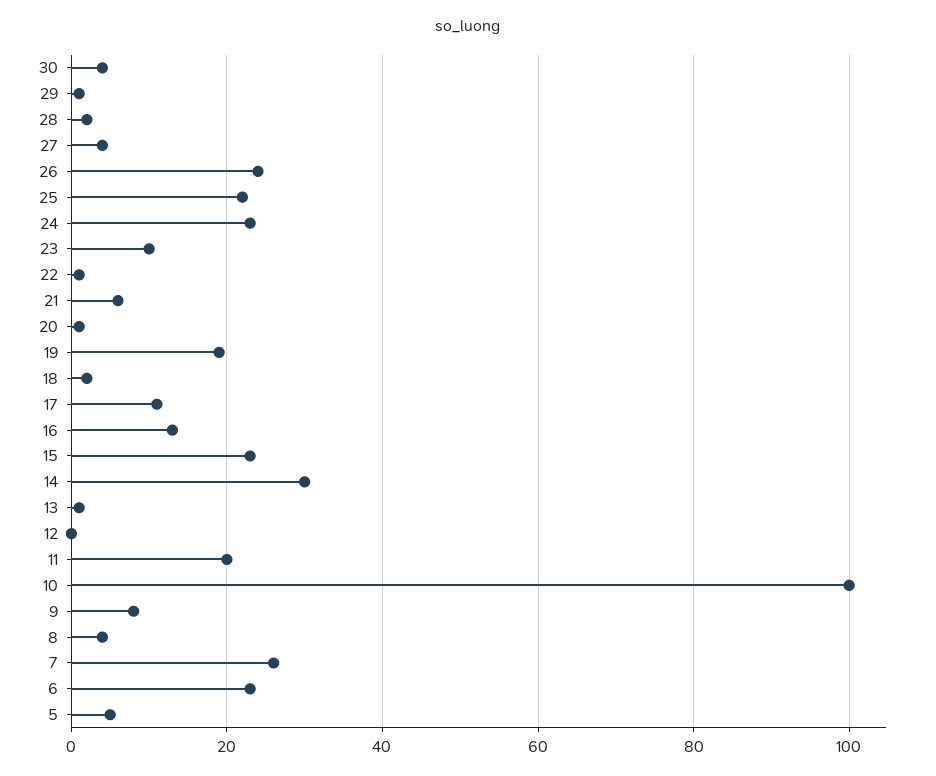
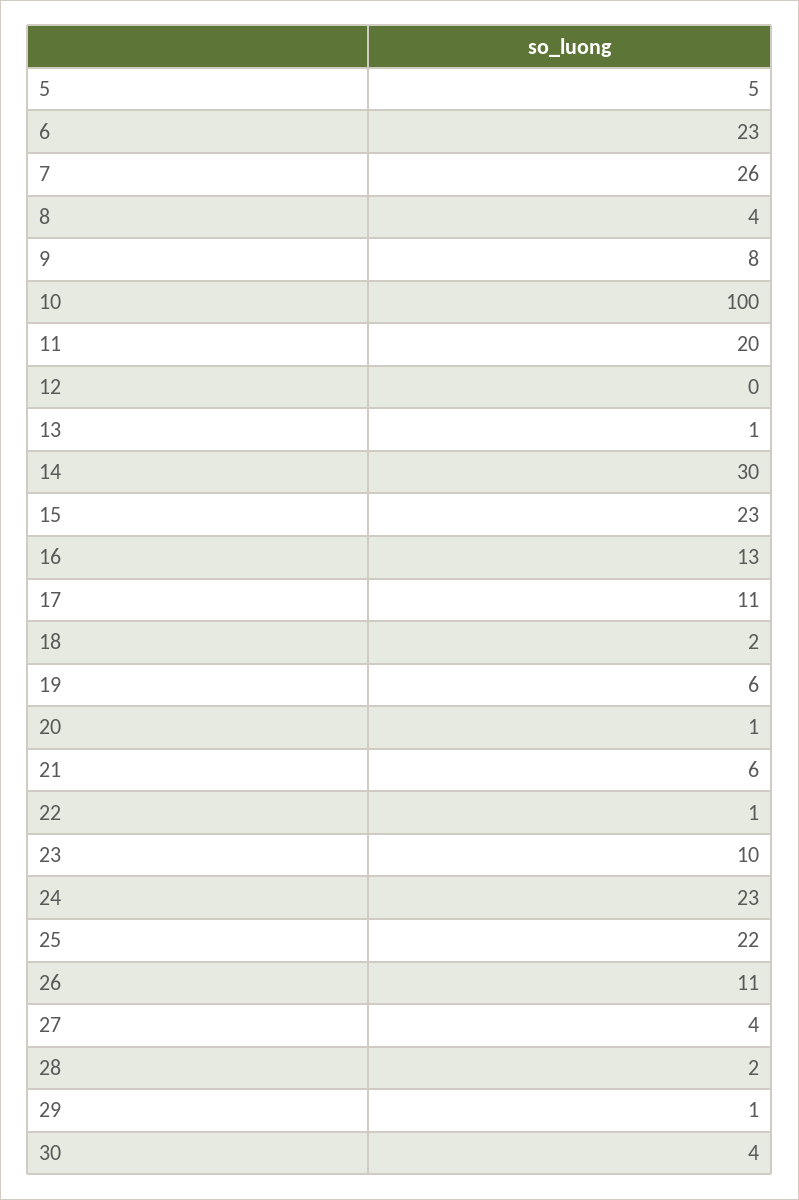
26: 25 -> 11
19: 20 -> 6

